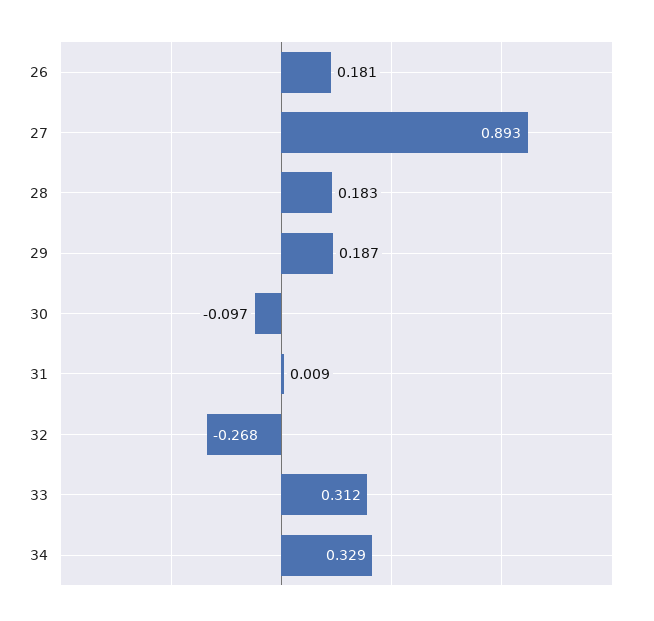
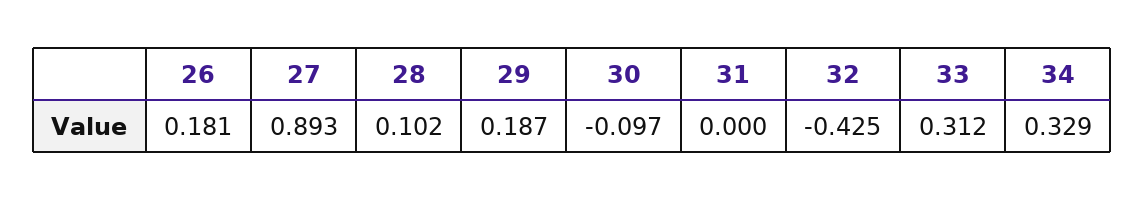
28: 0.183 -> 0.102
31: 0.009 -> 0
32: -0.268 -> -0.425

